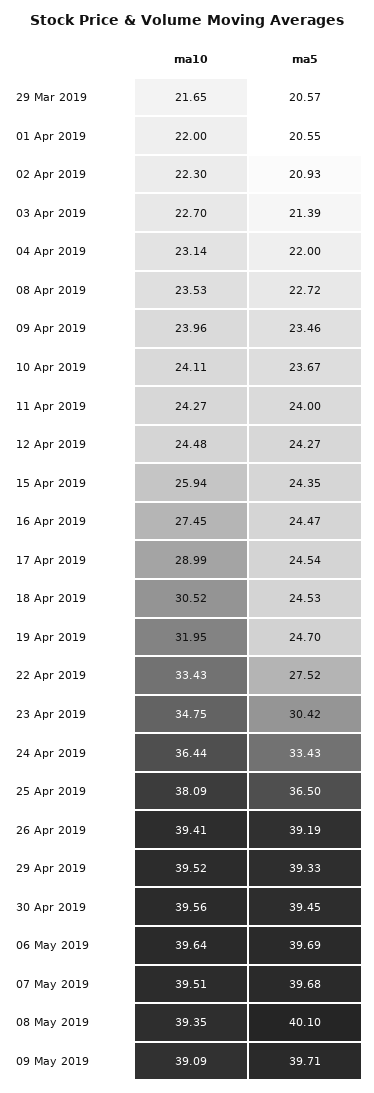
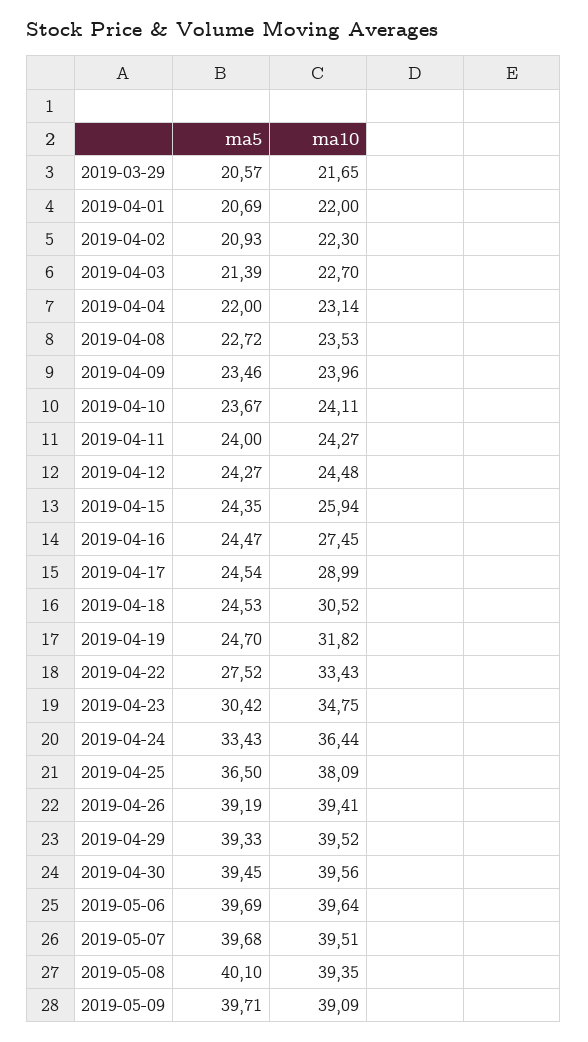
ma5, 01 Apr 2019: 20.55 -> 20.69
ma10, 19 Apr 2019: 31.95 -> 31.82

